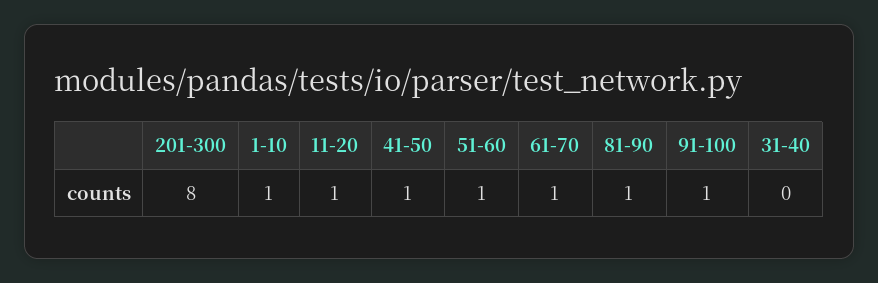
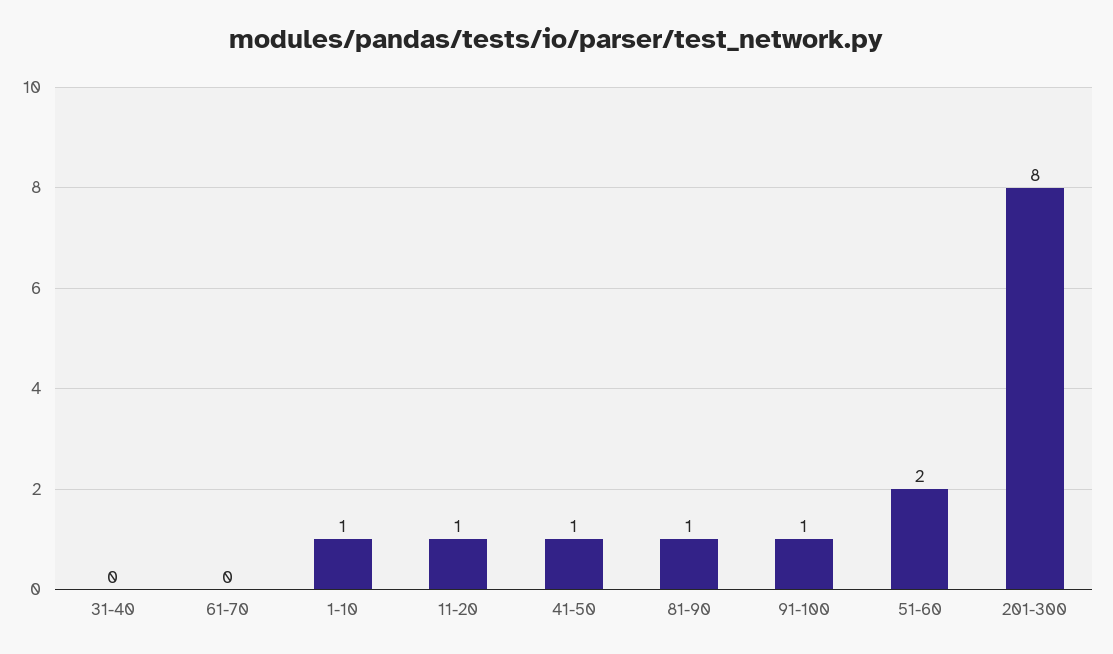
51-60: 1 -> 2
61-70: 1 -> 0

